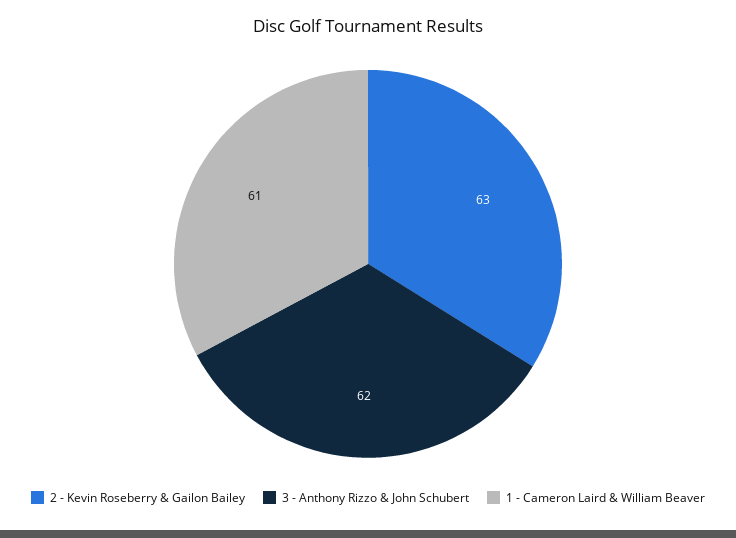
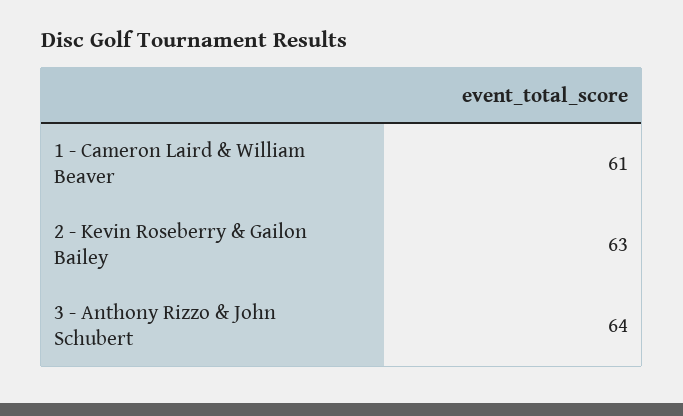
3 - Anthony Rizzo & John Schubert: 62 -> 64

